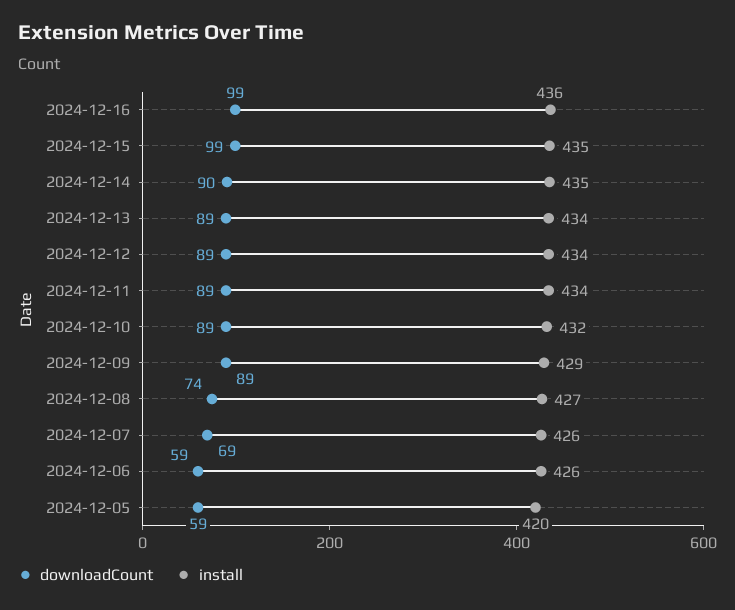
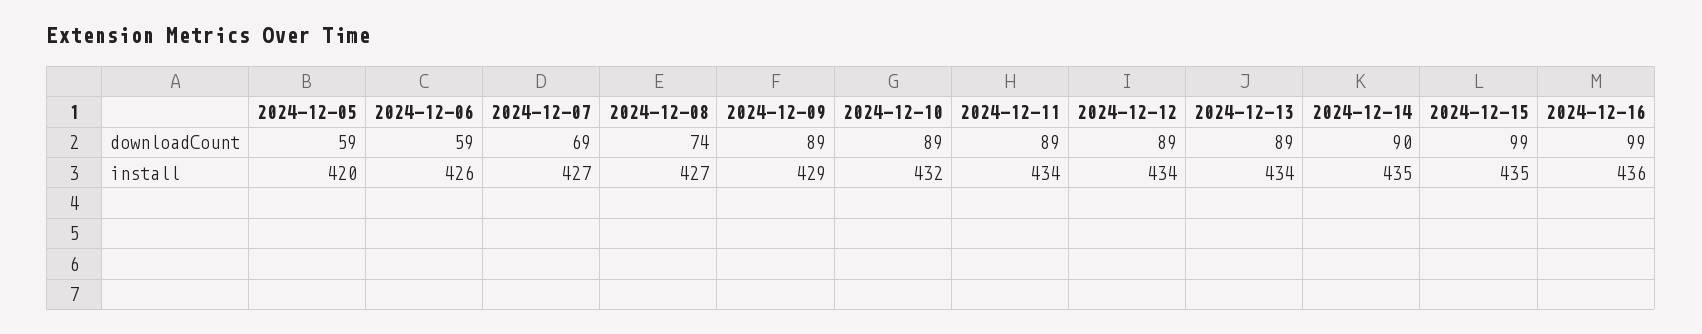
install, 2024-12-07: 426 -> 427

